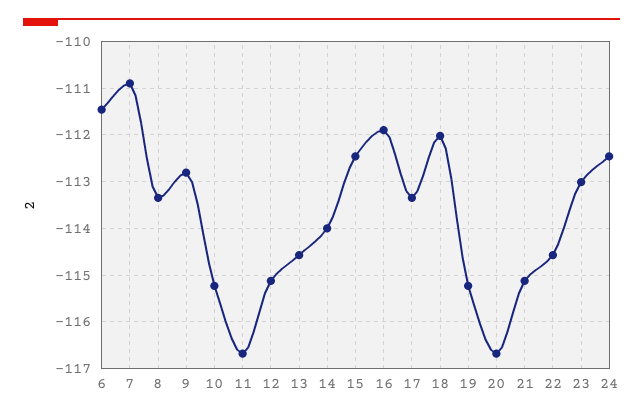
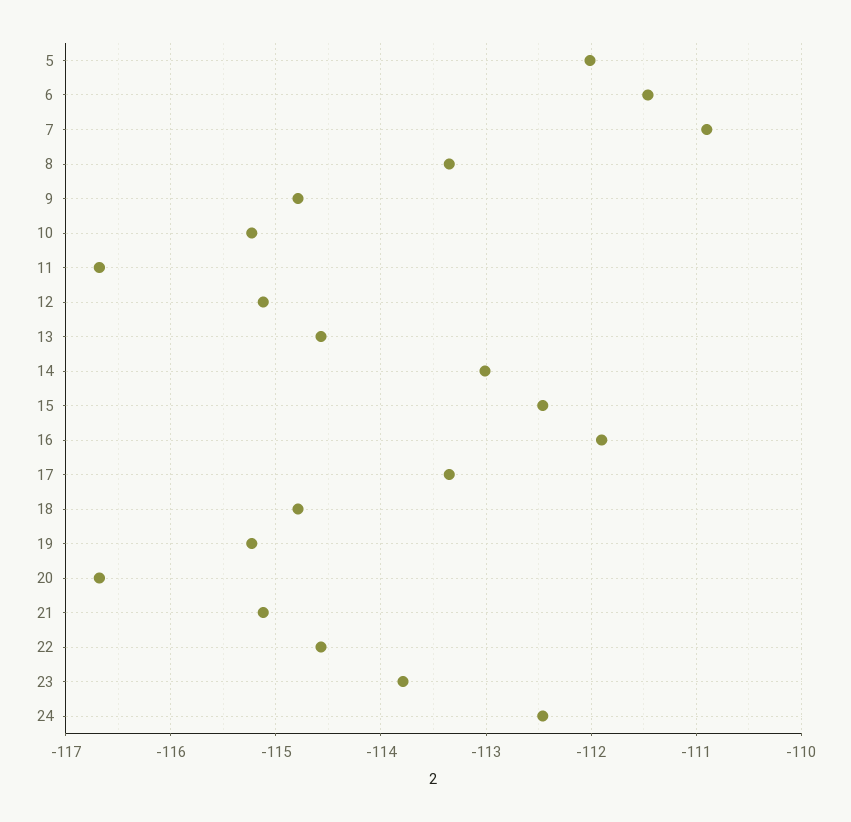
9: -112.8 -> -114.8
14: -114 -> -113
18: -112 -> -114.8
23: -113 -> -113.8
5: none -> -112

